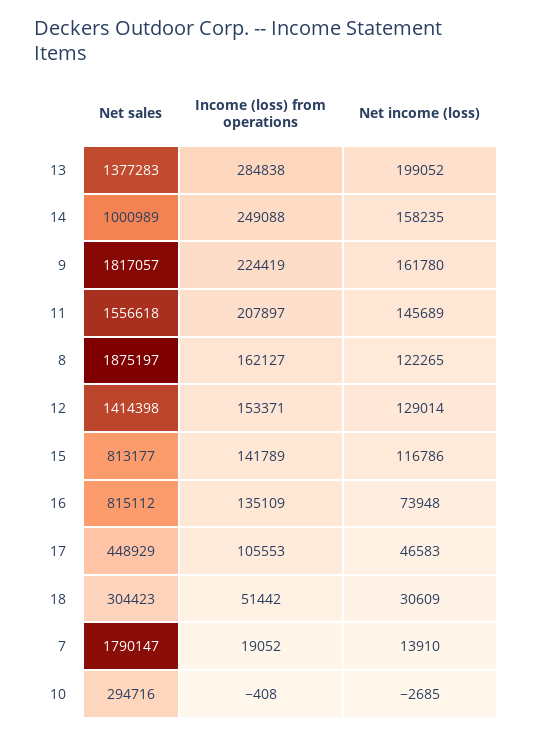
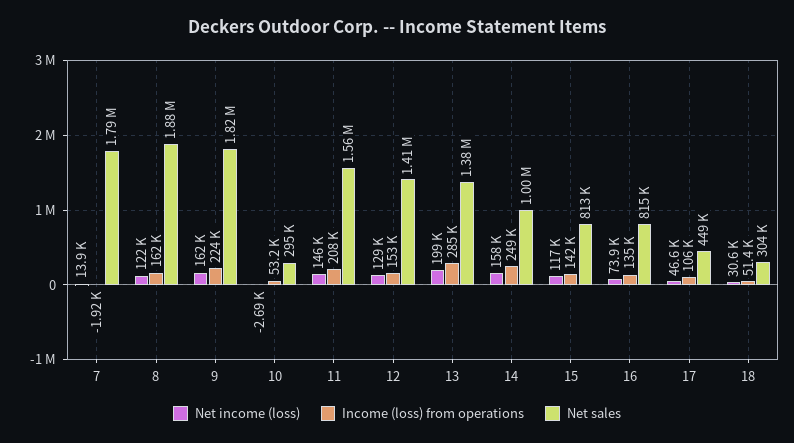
Income (loss) from operations, 7: 19052 -> -1920
Income (loss) from operations, 10: -408 -> 53200

